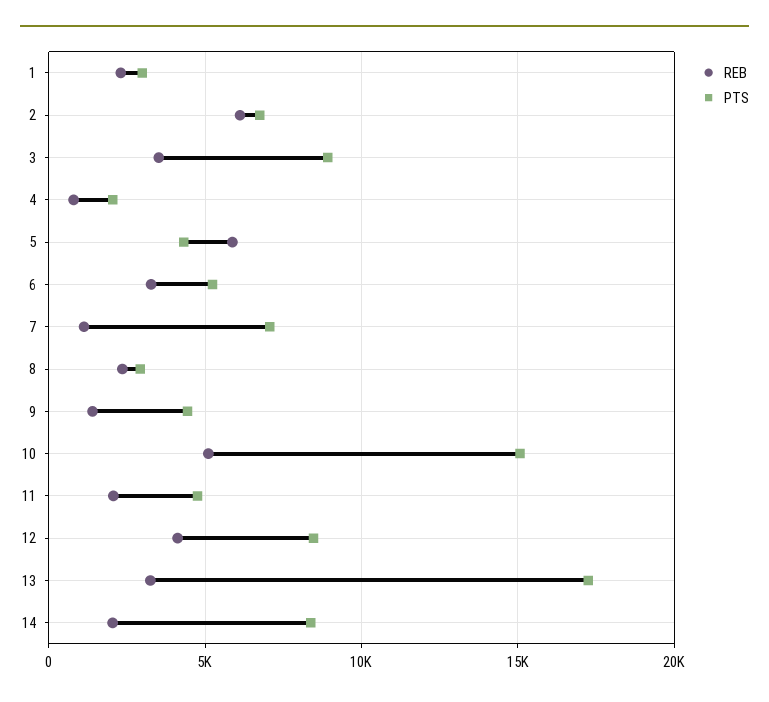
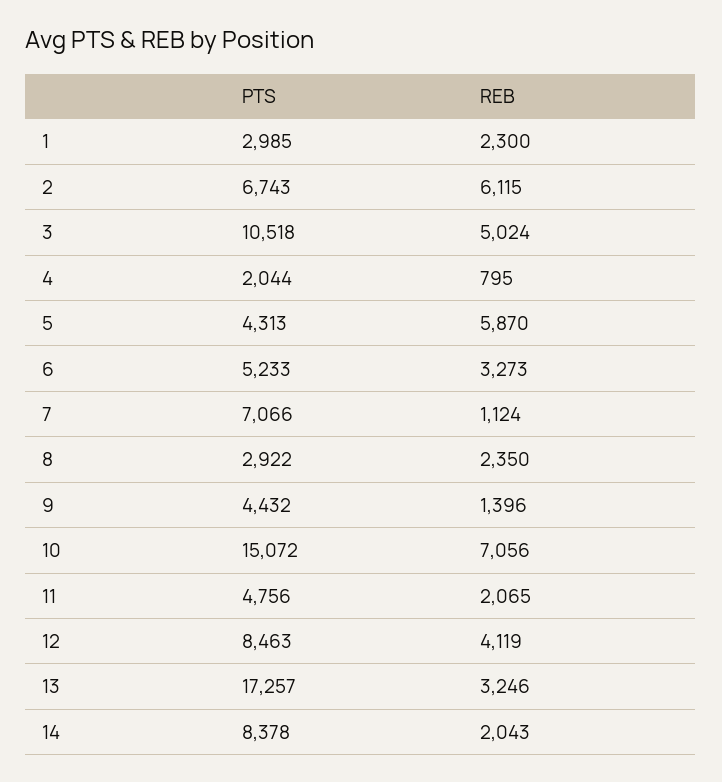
REB, 3: 3500 -> 5024
PTS, 3: 9000 -> 10518
REB, 10: 5000 -> 7056

